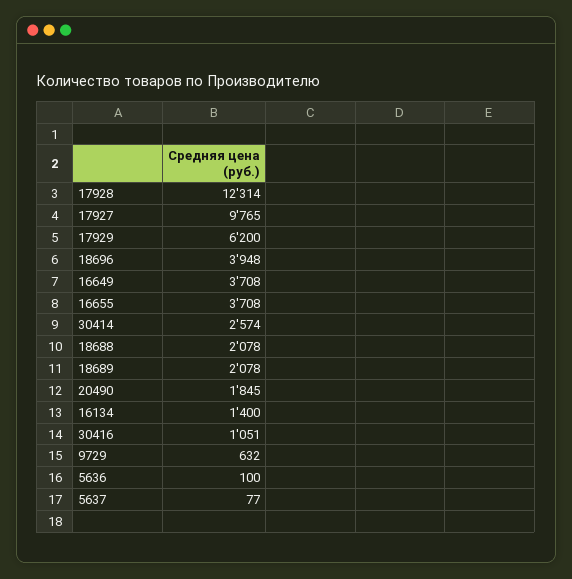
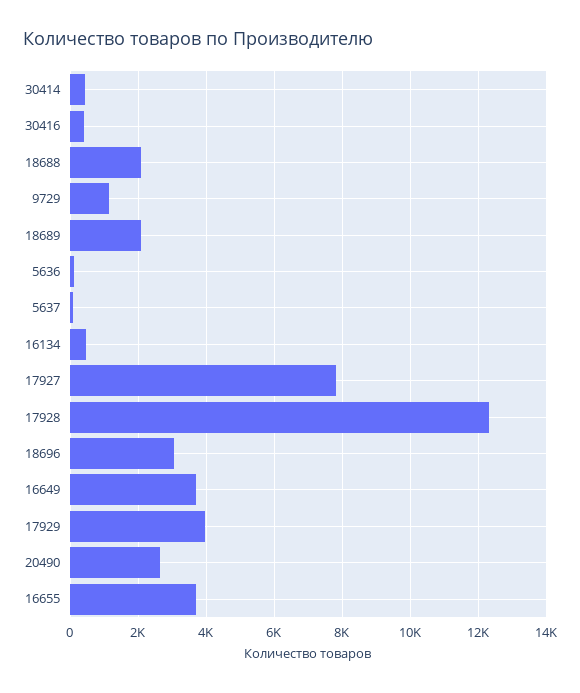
17927: 9765 -> 7800
17929: 6200 -> 4000
18696: 3948 -> 3000
30414: 2574 -> 400
20490: 1845 -> 2600
16134: 1400 -> 400
30416: 1051 -> 400
9729: 632 -> 1200

